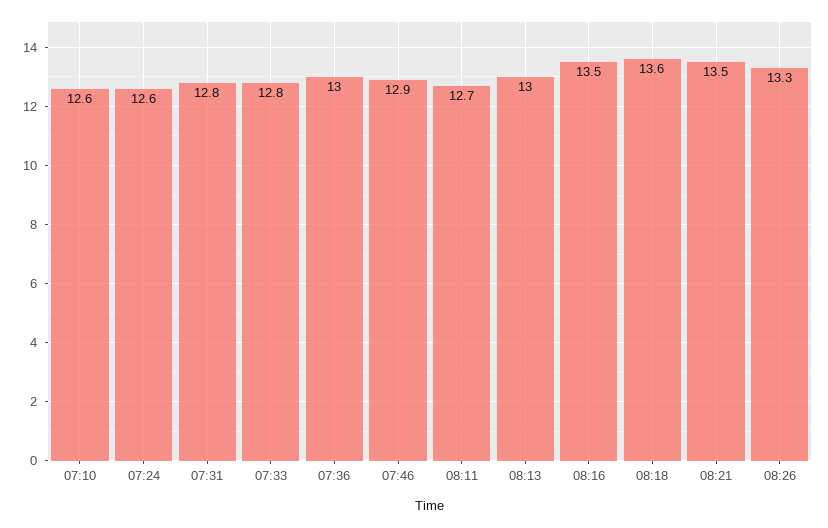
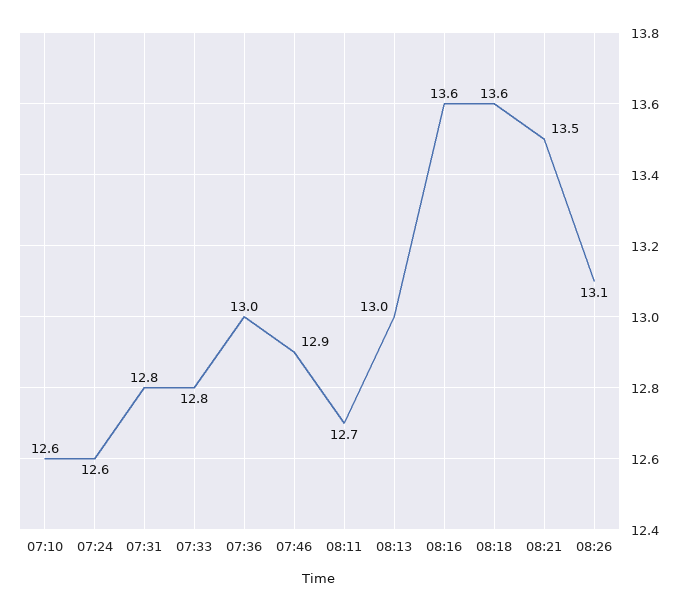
08:16: 13.5 -> 13.6
08:26: 13.3 -> 13.1

